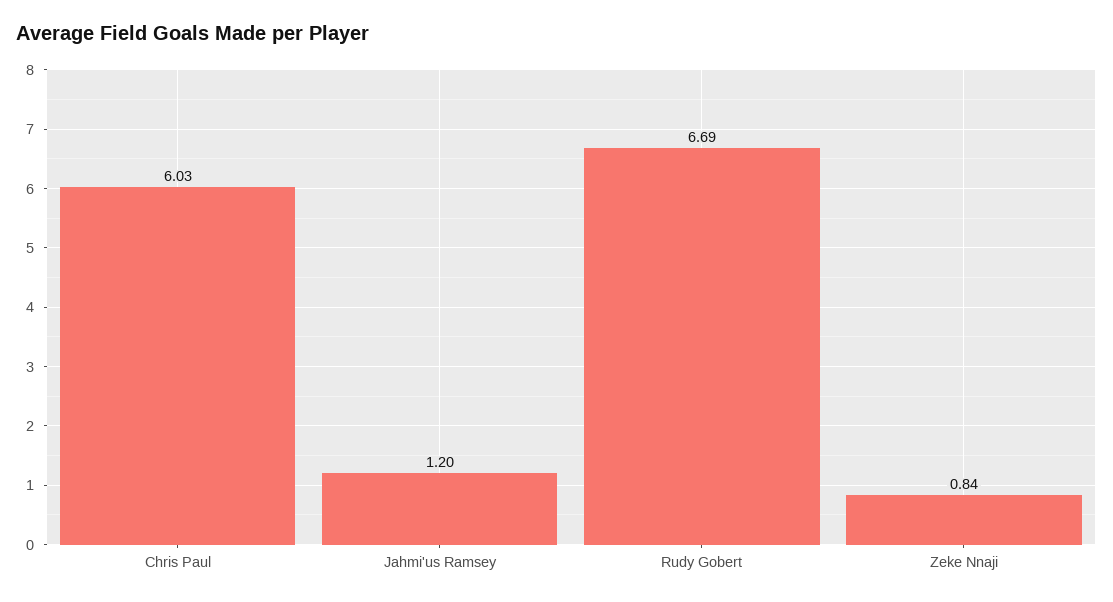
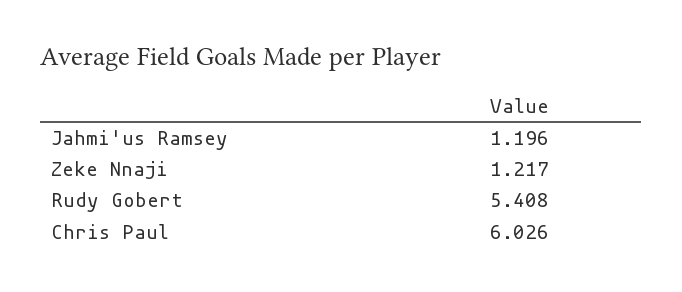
Rudy Gobert: 6.69 -> 5.408
Zeke Nnaji: 0.84 -> 1.217

